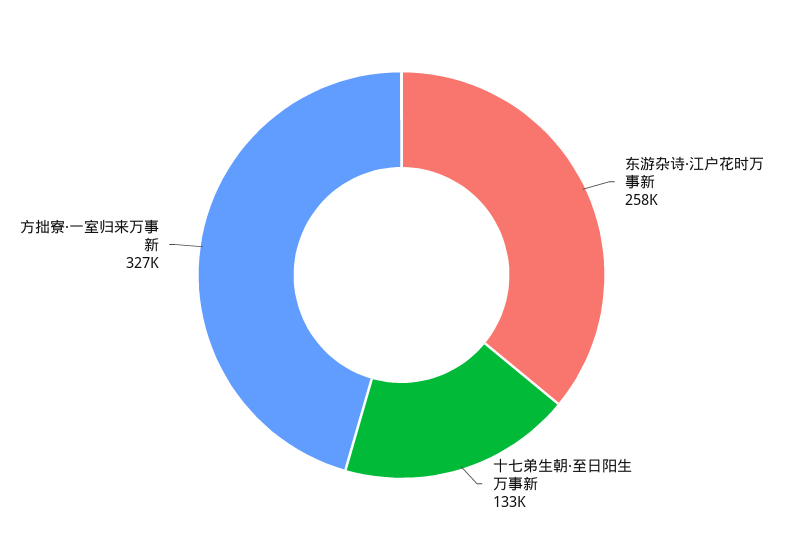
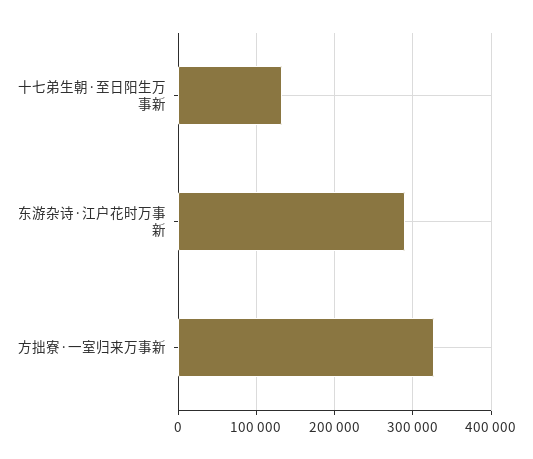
东游杂诗·江户花时万事新: 258000 -> 290000

